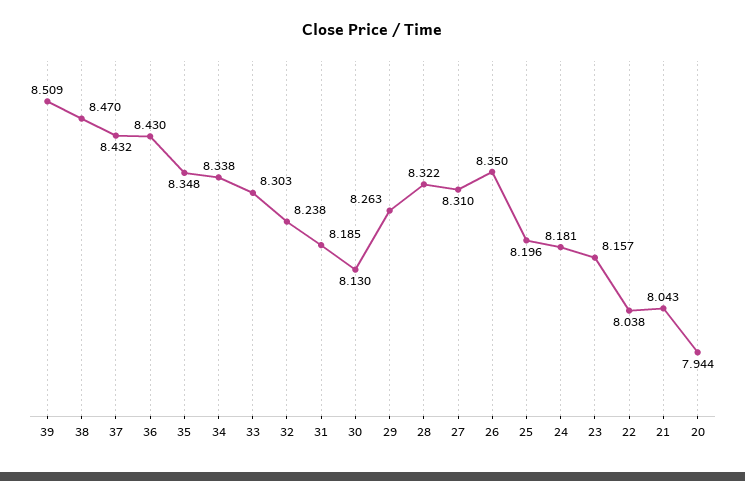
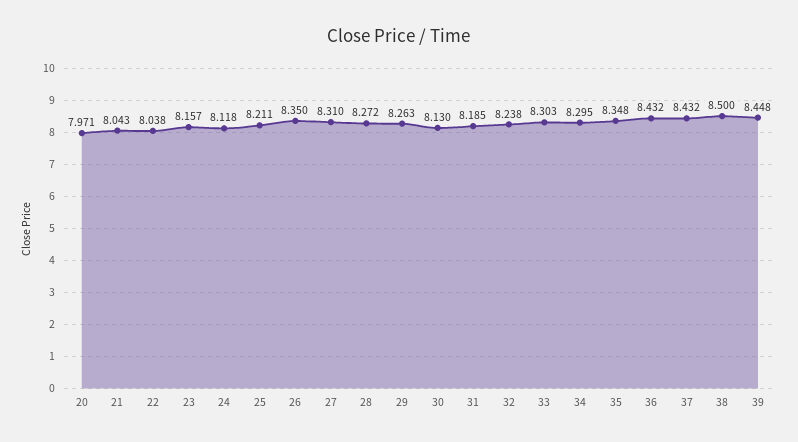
39: 8.509 -> 8.448
38: 8.47 -> 8.5
36: 8.43 -> 8.432
34: 8.338 -> 8.295
28: 8.322 -> 8.272
25: 8.196 -> 8.211
24: 8.181 -> 8.118
20: 7.944 -> 7.971

